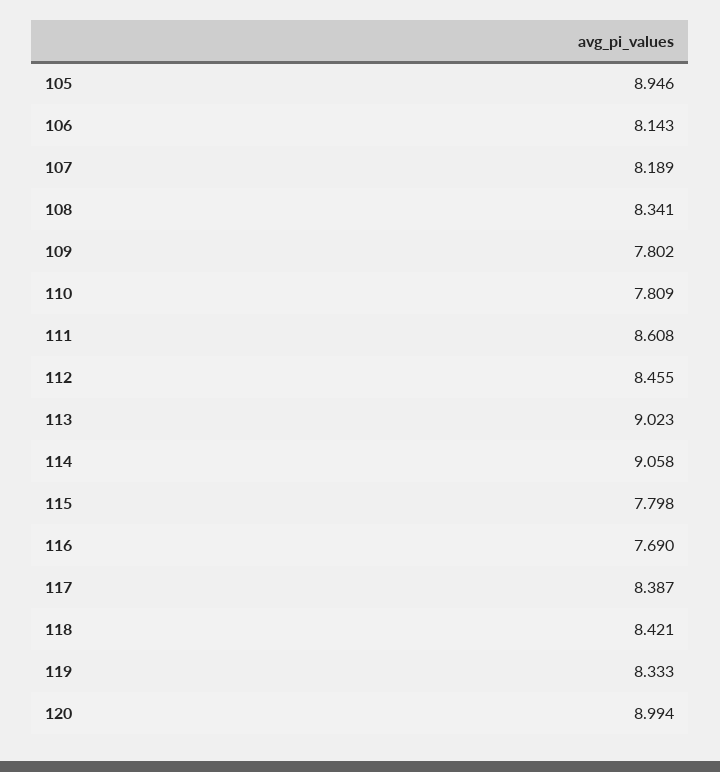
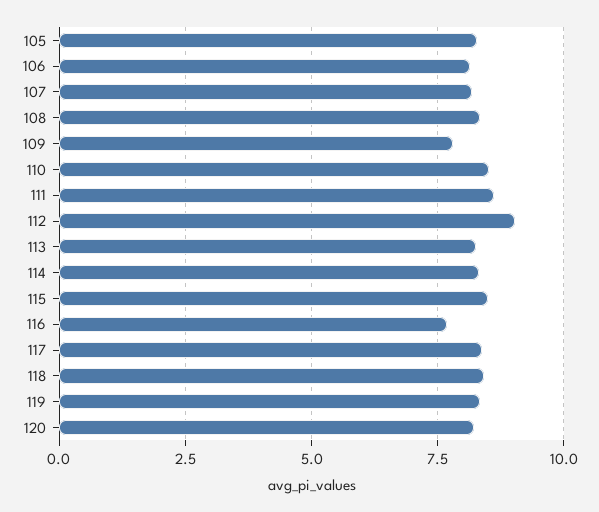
105: 8.946 -> 8.25
110: 7.809 -> 8.5
112: 8.455 -> 9
113: 9.023 -> 8.25
114: 9.058 -> 8.25
115: 7.798 -> 8.5
120: 8.994 -> 8.25

